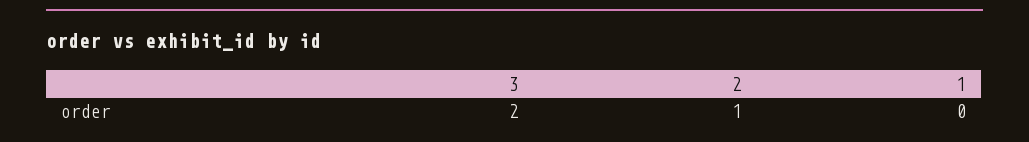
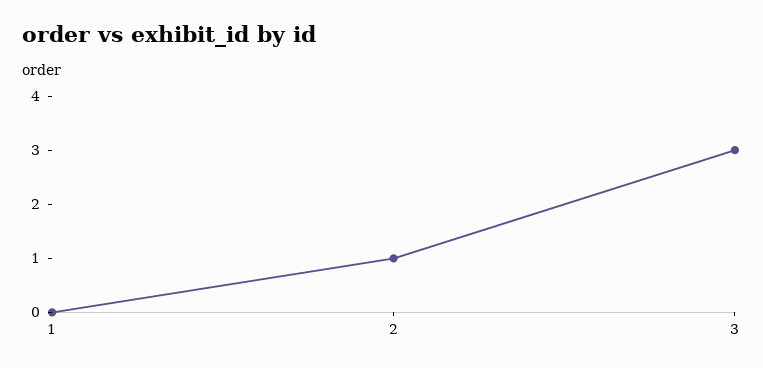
3: 2 -> 3

